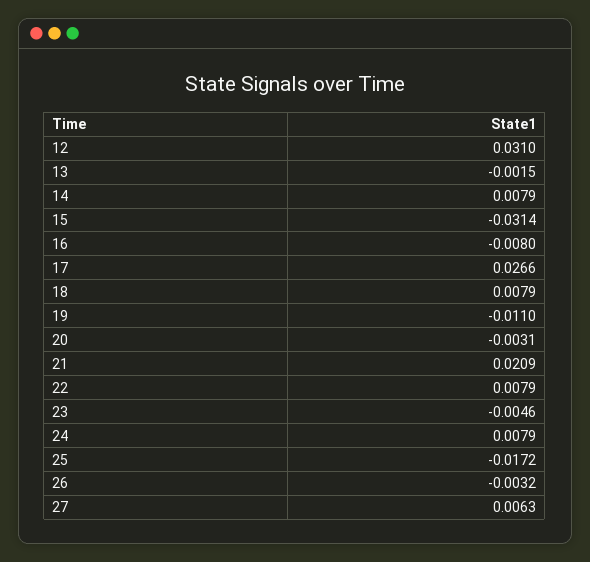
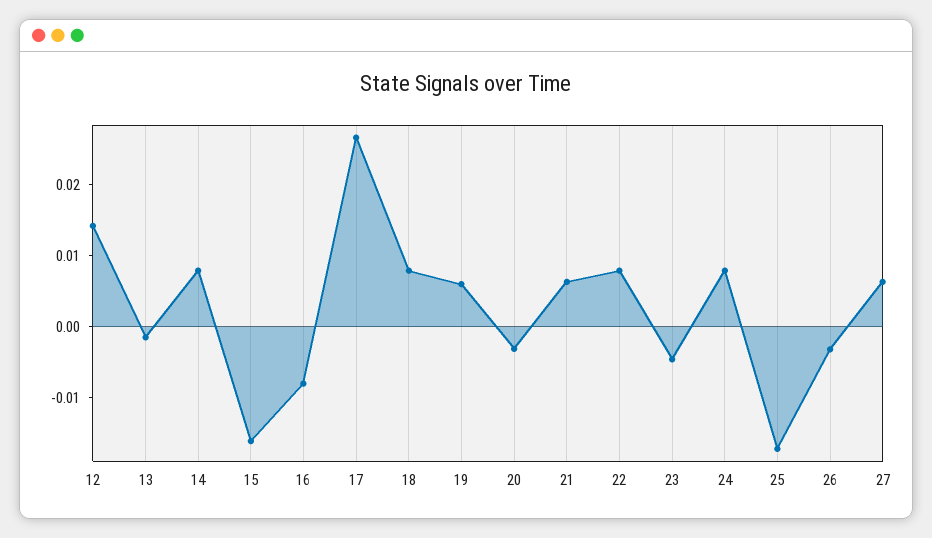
12: 0.031 -> 0.014
15: -0.0314 -> -0.016
19: -0.011 -> 0.006
21: 0.0209 -> 0.006

